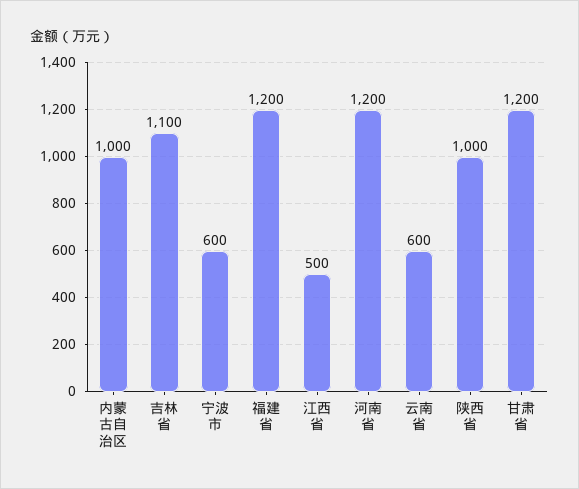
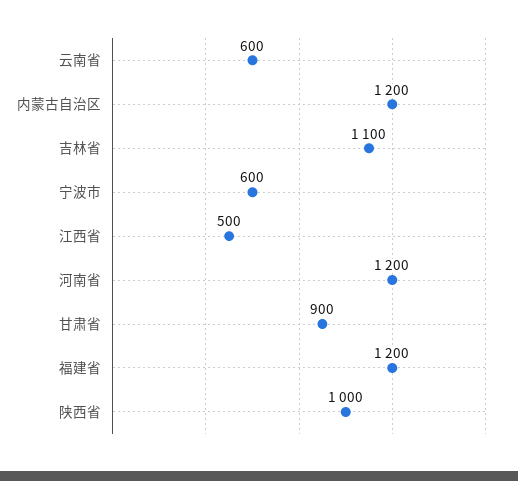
内蒙古自治区: 1000 -> 1200
甘肃省: 1200 -> 900

